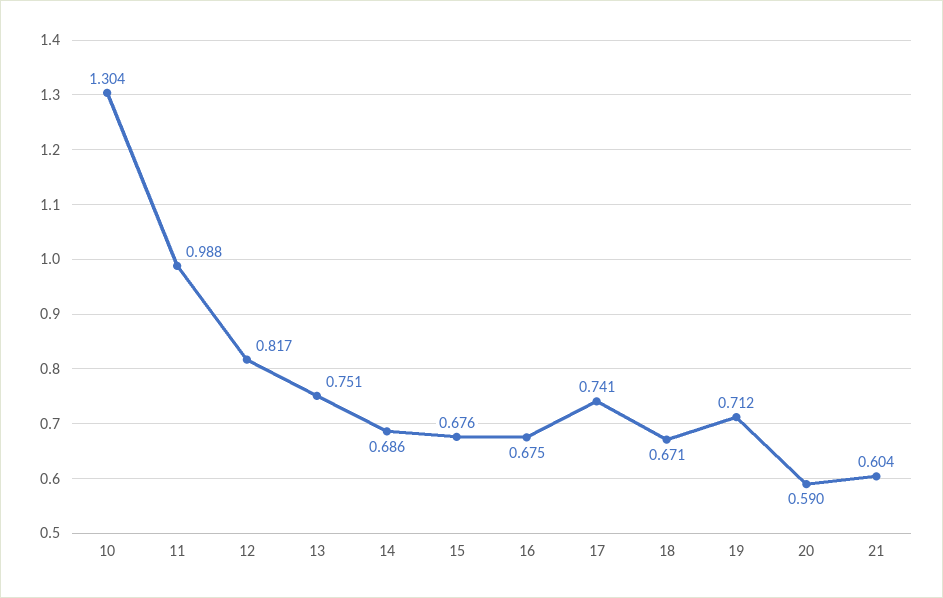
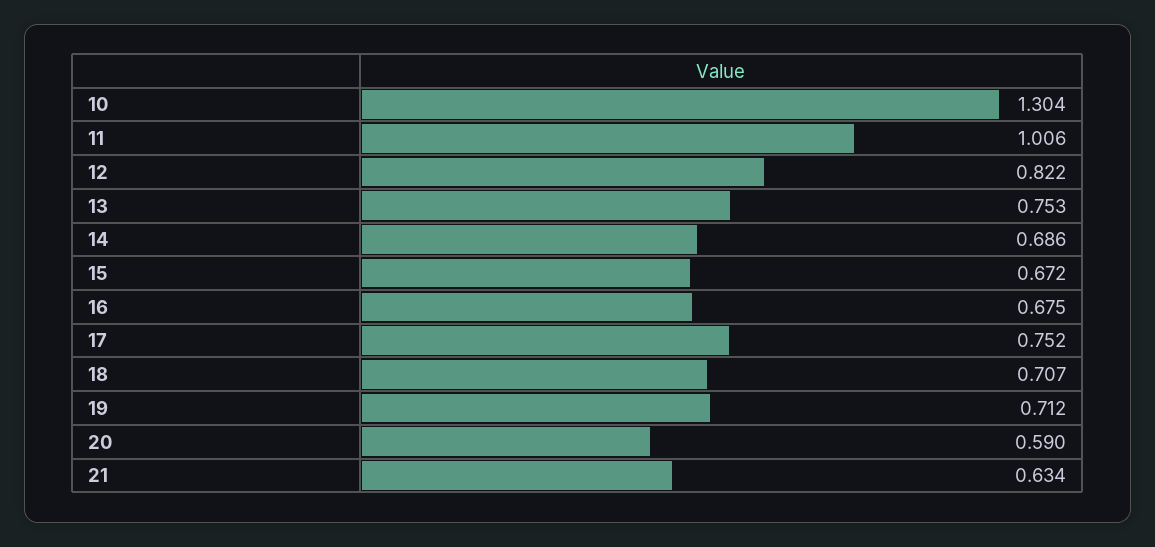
11: 0.988 -> 1.006
12: 0.817 -> 0.822
13: 0.751 -> 0.753
15: 0.676 -> 0.672
17: 0.741 -> 0.752
18: 0.671 -> 0.707
21: 0.604 -> 0.634

